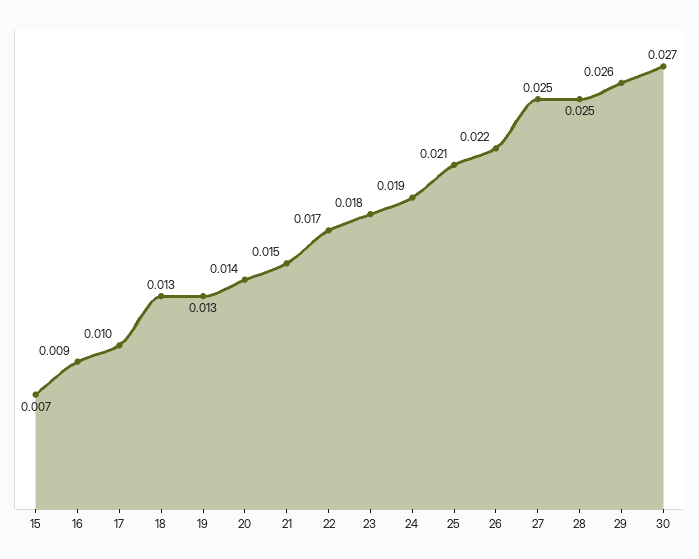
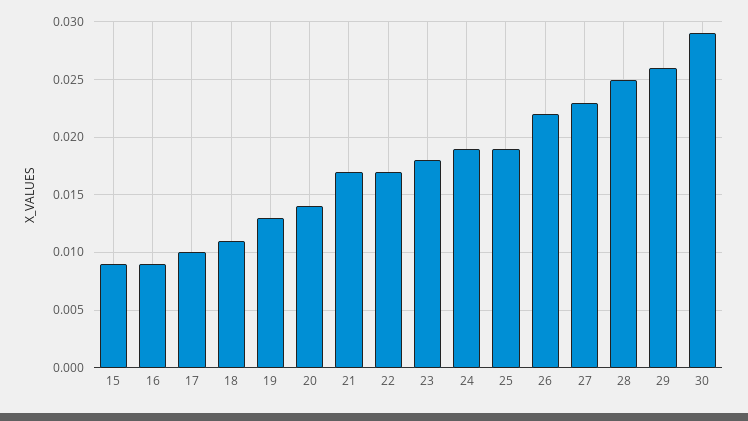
15: 0.007 -> 0.009
18: 0.013 -> 0.011
21: 0.015 -> 0.017
25: 0.021 -> 0.019
27: 0.025 -> 0.023
30: 0.027 -> 0.029

